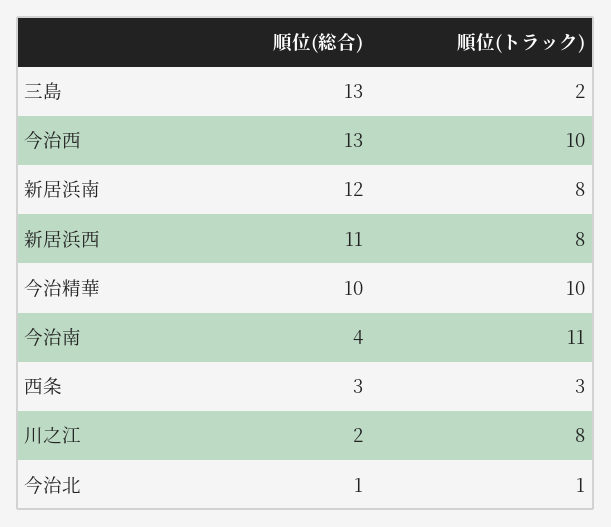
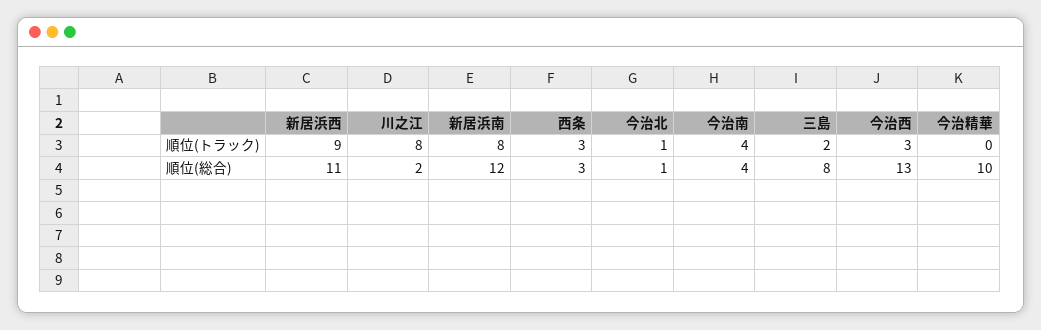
順位(総合), 三島: 13 -> 8
順位(トラック), 今治西: 10 -> 3
順位(トラック), 新居浜西: 8 -> 9
順位(トラック), 今治精華: 10 -> 0
順位(トラック), 今治南: 11 -> 4

